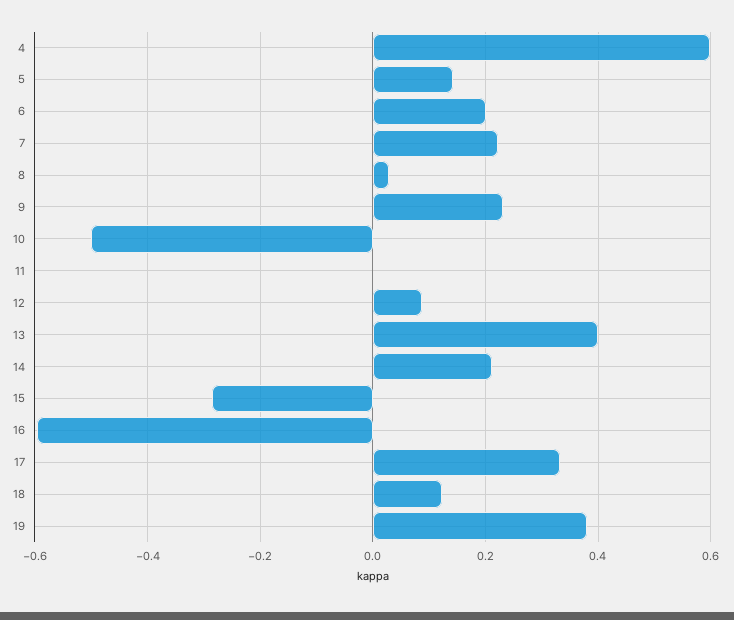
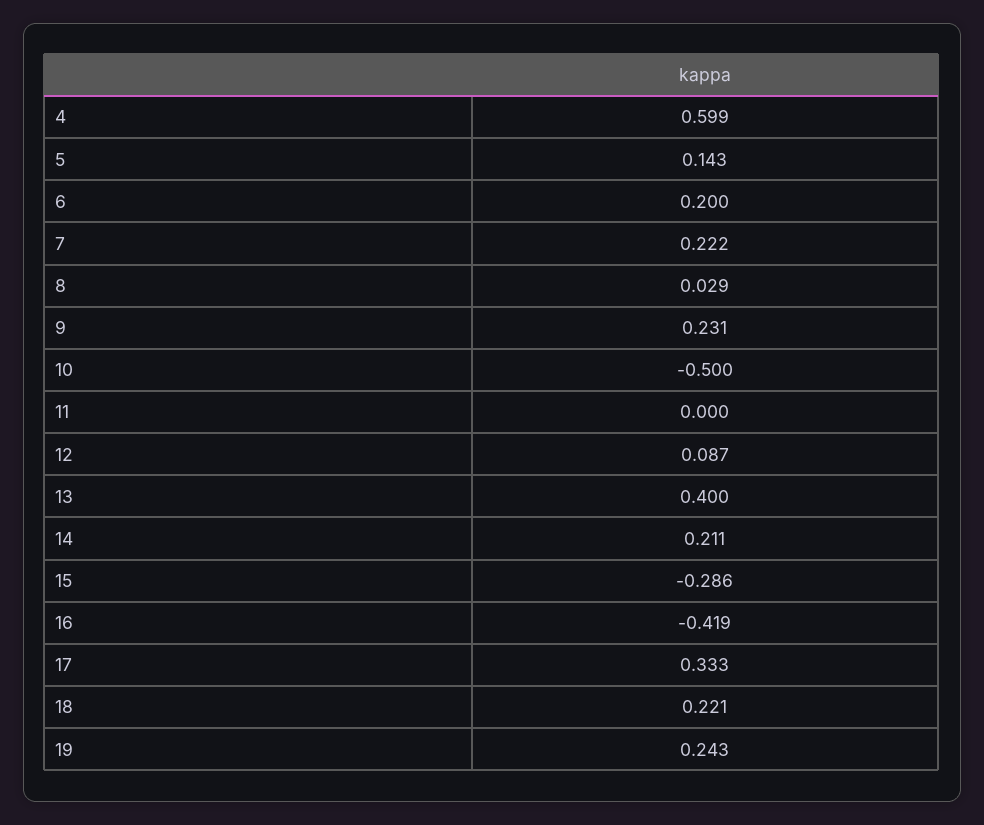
16: -0.6 -> -0.419
18: 0.12 -> 0.221
19: 0.38 -> 0.243

